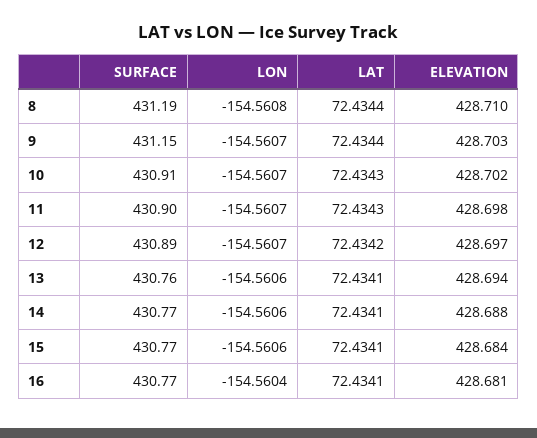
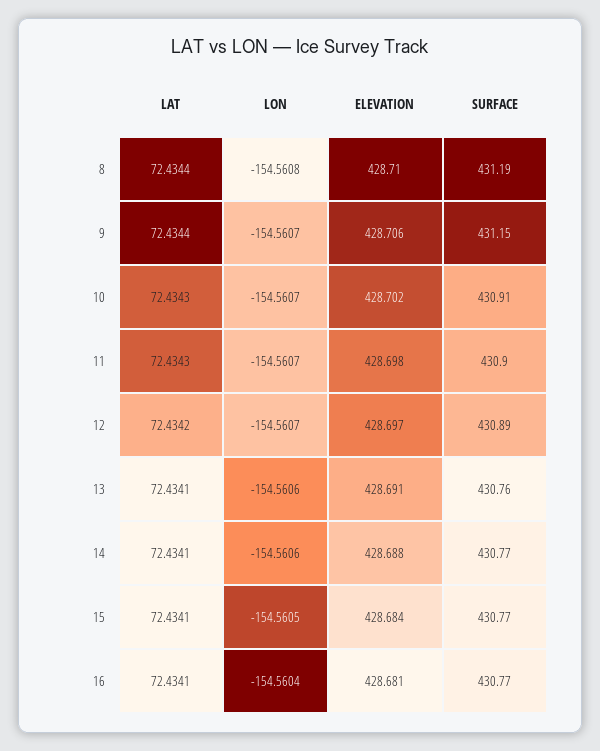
ELEVATION, 9: 428.703 -> 428.706
ELEVATION, 13: 428.694 -> 428.691
LON, 15: -154.5606 -> -154.5605

